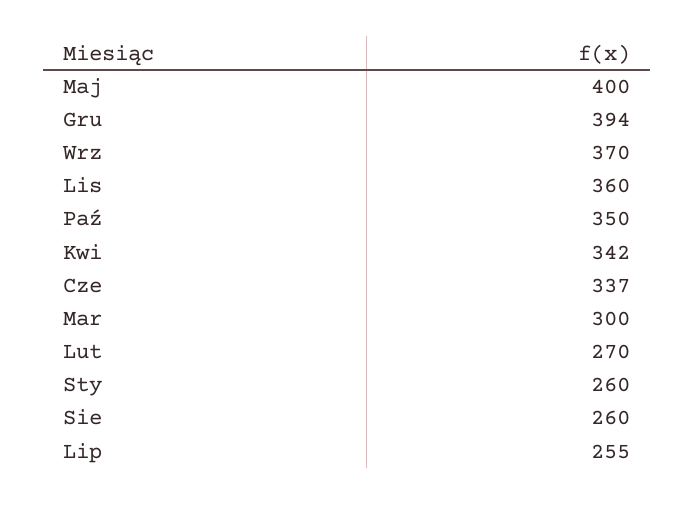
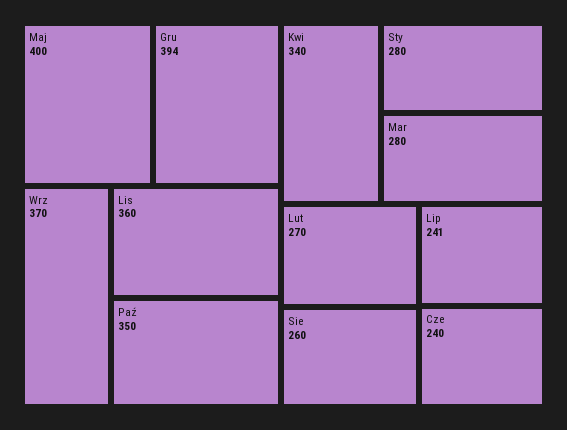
Kwi: 342 -> 340
Cze: 337 -> 240
Mar: 300 -> 280
Sty: 260 -> 280
Lip: 255 -> 241

